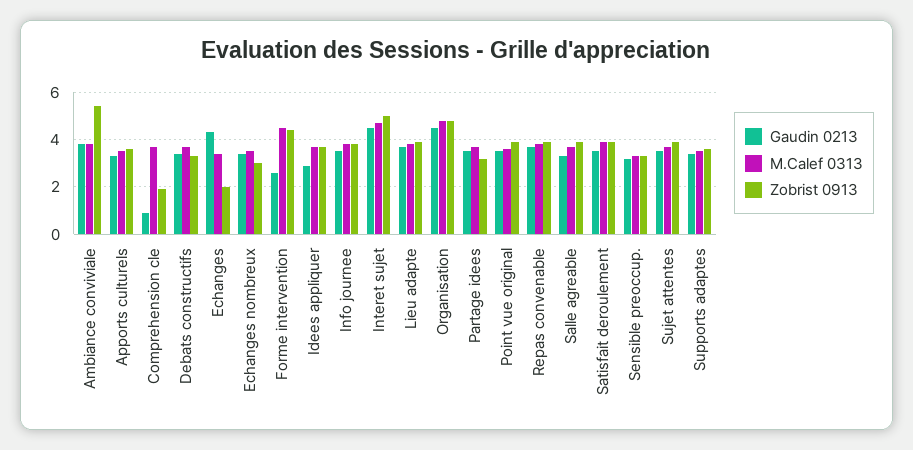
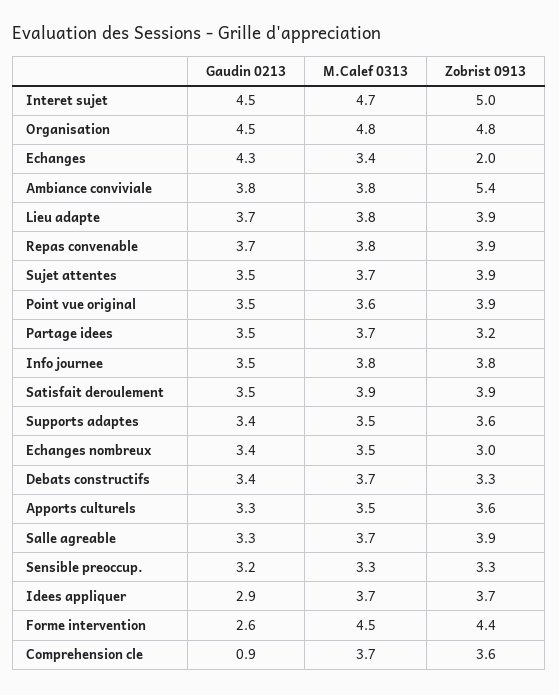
Zobrist 0913, Comprehension cle: 2 -> 3.6

